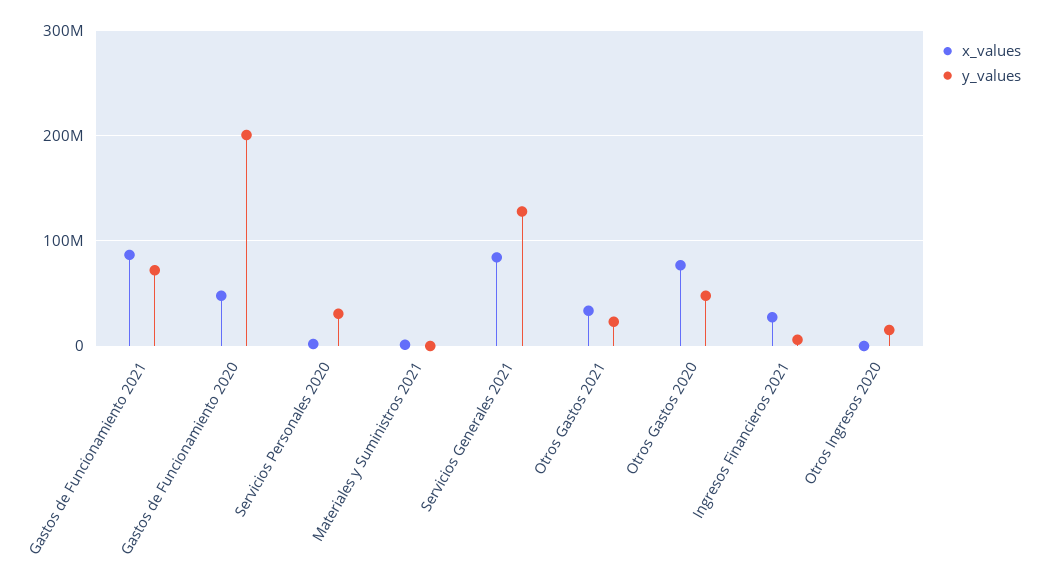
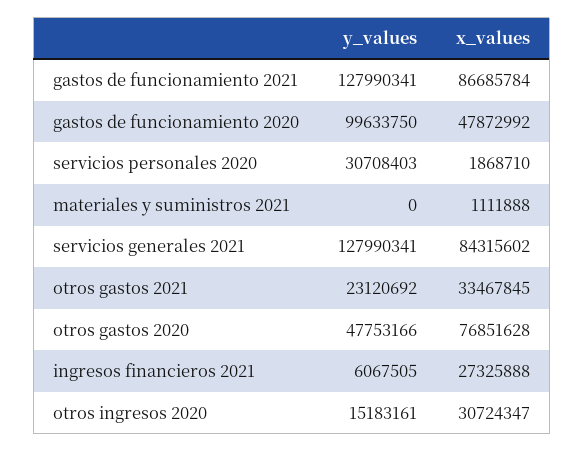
y_values, Gastos de Funcionamiento 2021: 70000000 -> 127990341
y_values, Gastos de Funcionamiento 2020: 200000000 -> 99633750
x_values, Otros Ingresos 2020: 0 -> 30724347

